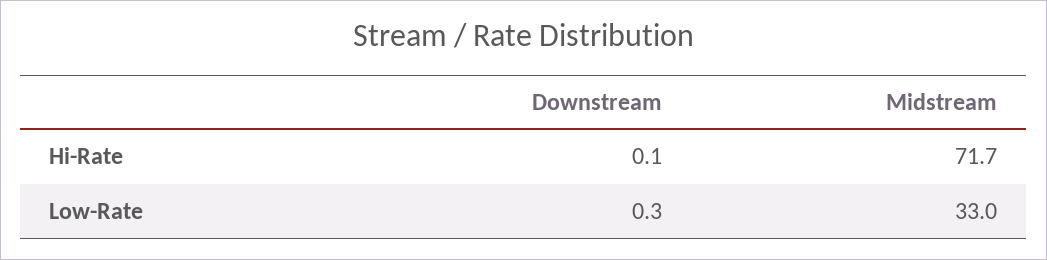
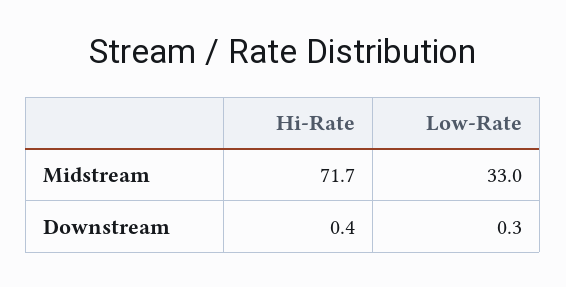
Downstream, Hi-Rate: 0.1 -> 0.4

